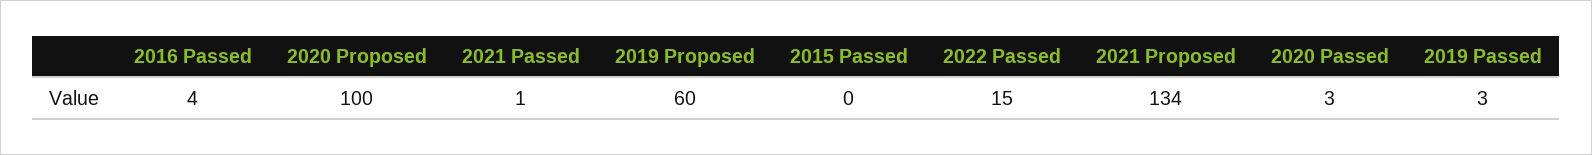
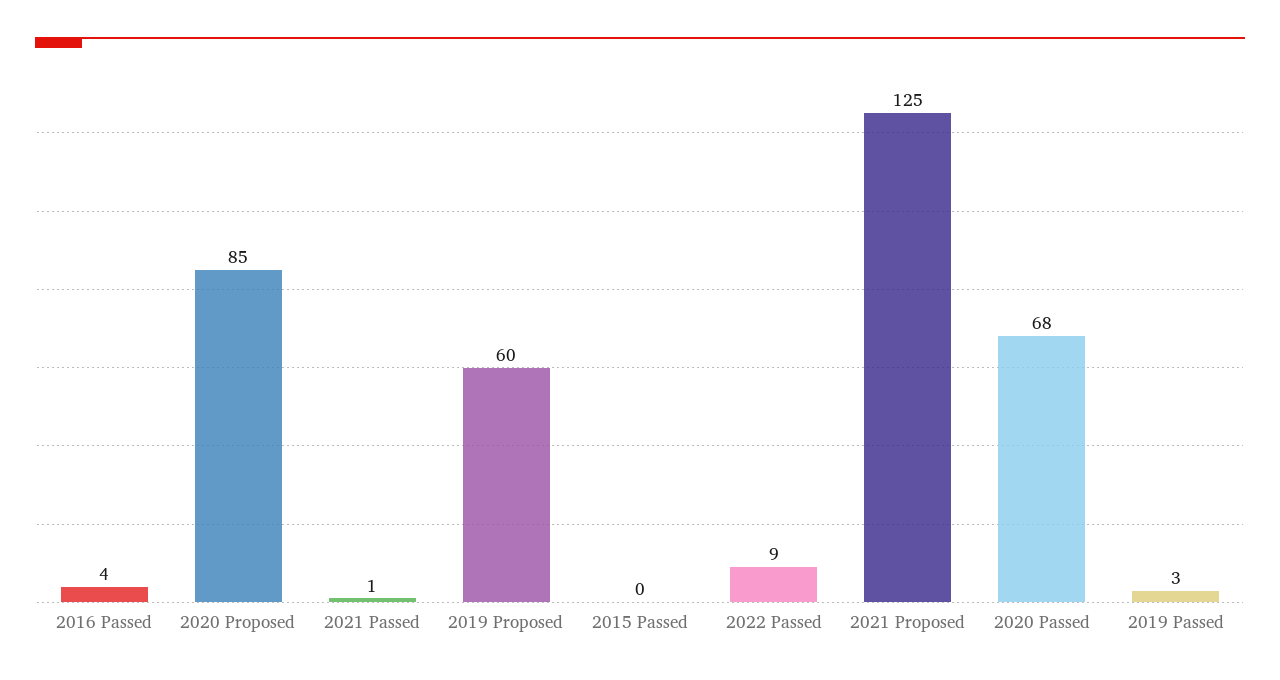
2020 Proposed: 100 -> 85
2022 Passed: 15 -> 9
2021 Proposed: 134 -> 125
2020 Passed: 3 -> 68

